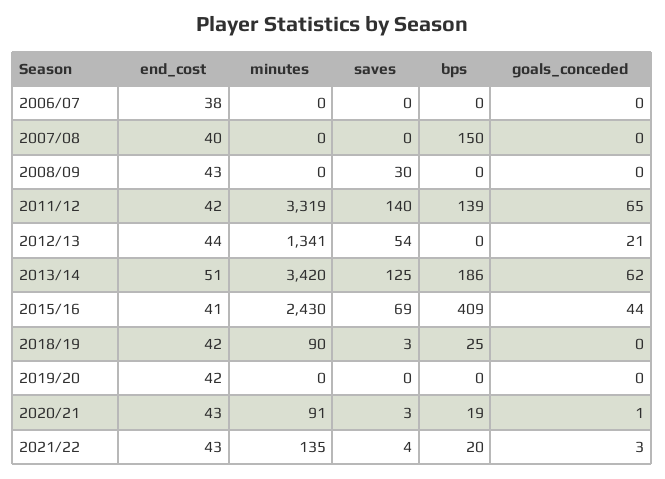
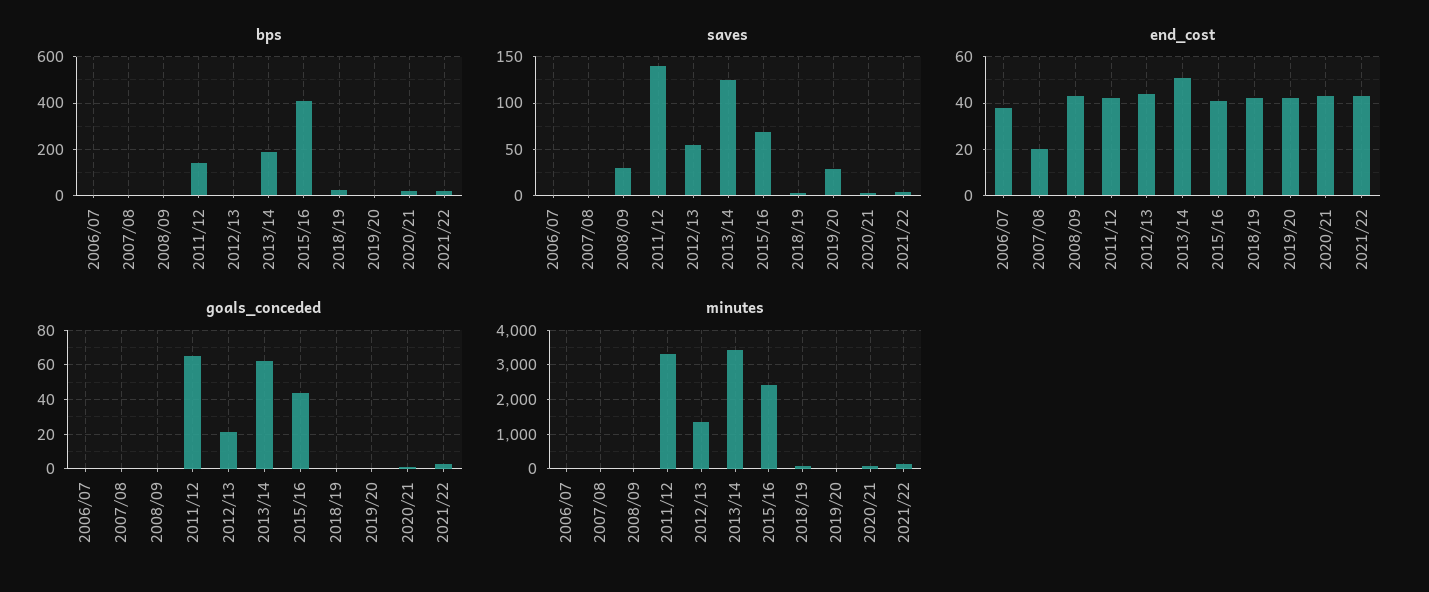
end_cost, 2007/08: 40 -> 20
bps, 2007/08: 150 -> 0
saves, 2019/20: 0 -> 30

